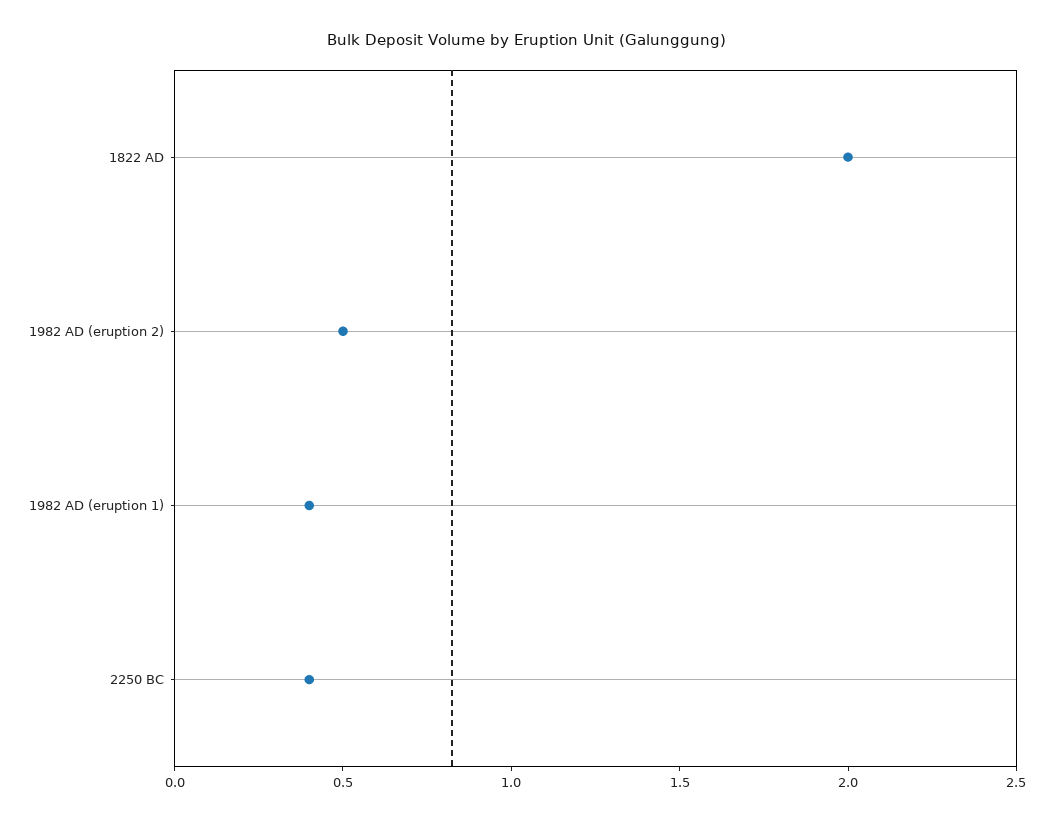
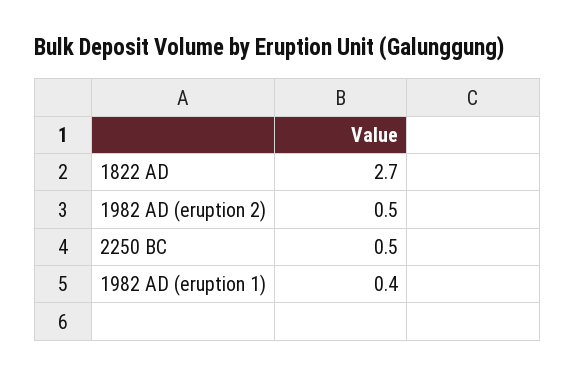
1822 AD: 2 -> 2.7
2250 BC: 0.4 -> 0.5

